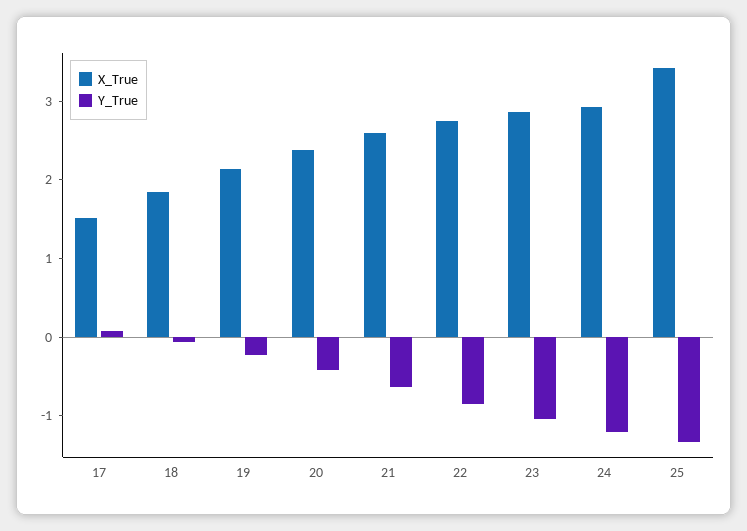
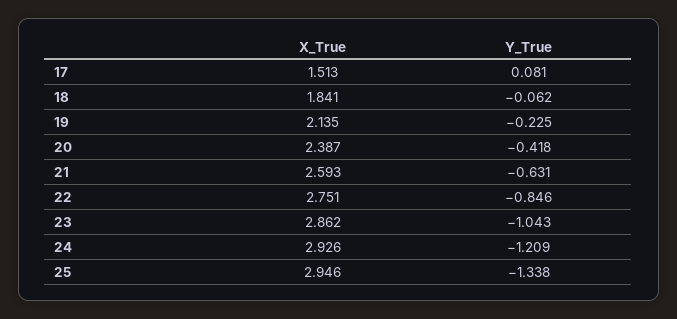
X_True, 25: 3.4 -> 2.946

